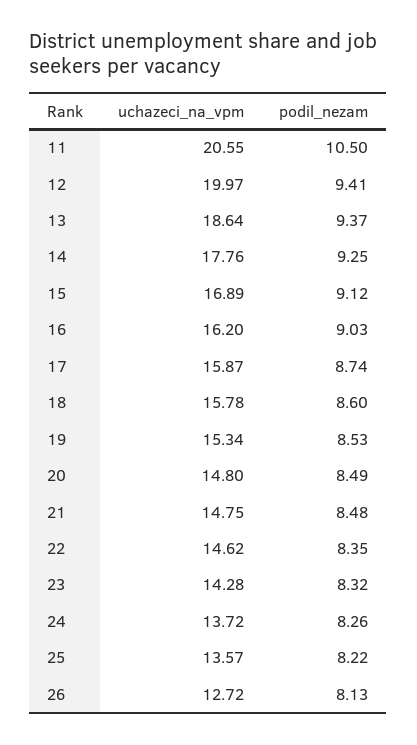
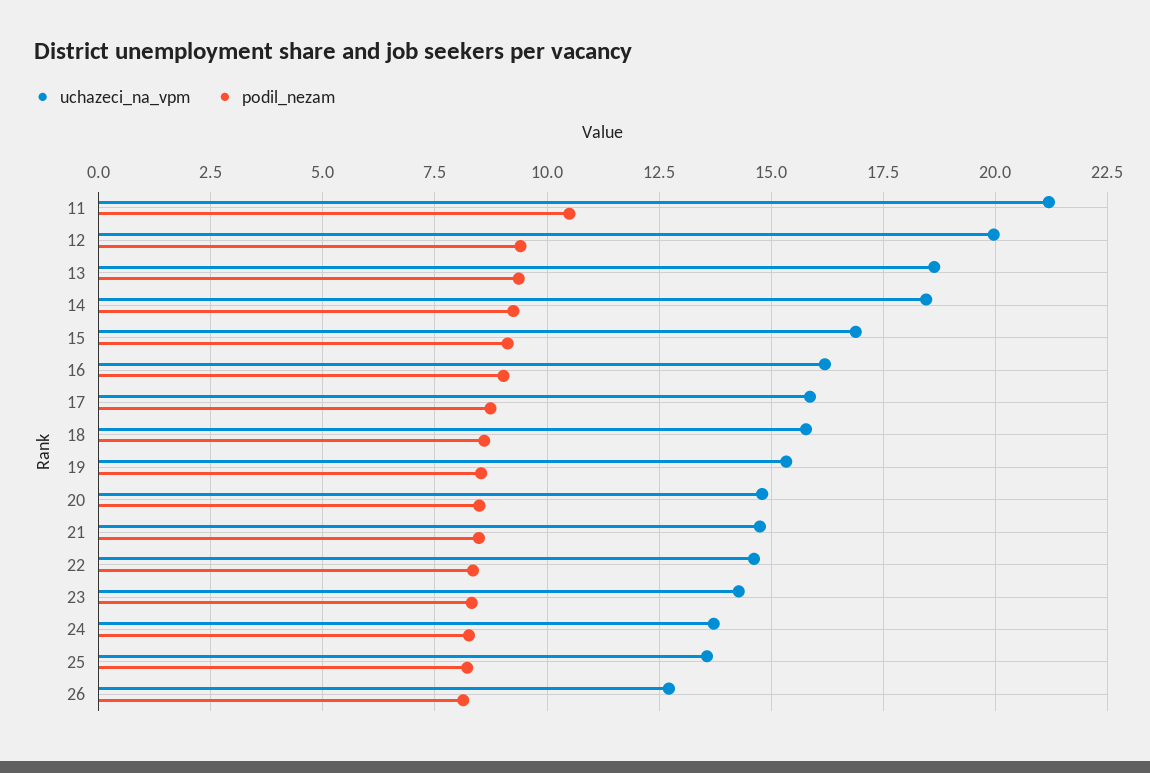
uchazeci_na_vpm, 11: 20.55 -> 21.25
uchazeci_na_vpm, 14: 17.76 -> 18.5

